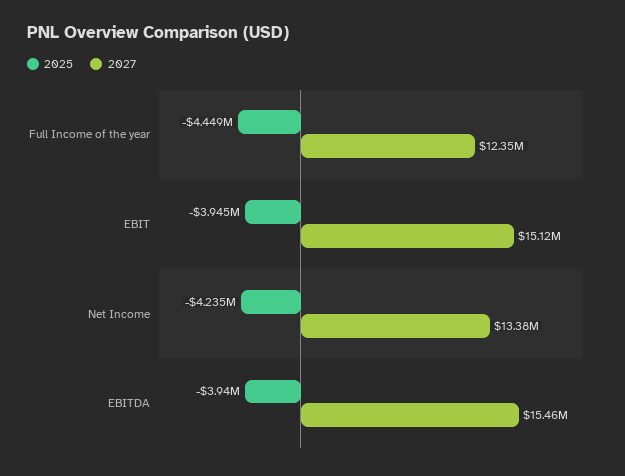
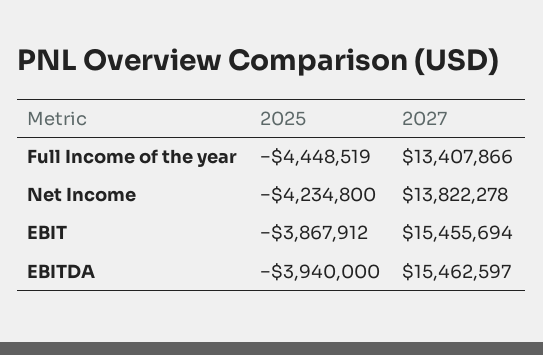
2027, Full Income of the year: 12350000 -> 13407866
2025, EBIT: -3945000 -> -3867912
2027, EBIT: 15120000 -> 15455694
2027, Net Income: 13380000 -> 13822278

